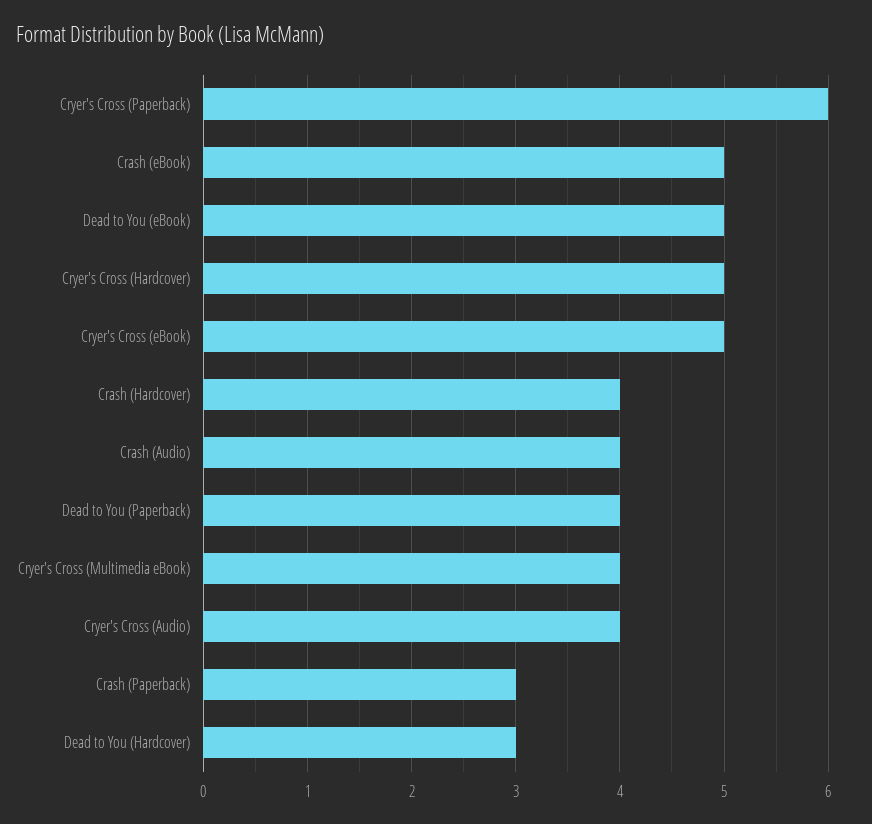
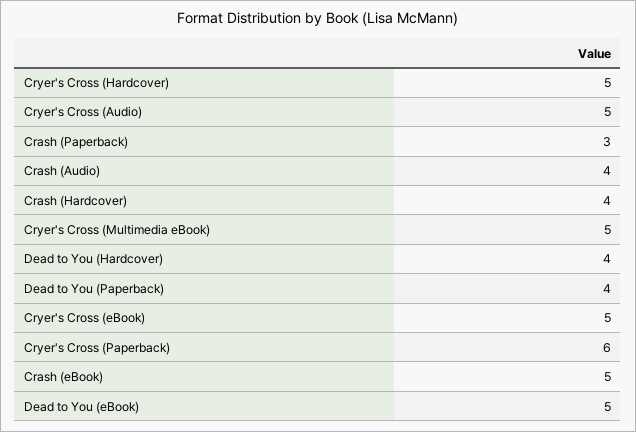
Cryer's Cross (Multimedia eBook): 4 -> 5
Cryer's Cross (Audio): 4 -> 5
Dead to You (Hardcover): 3 -> 4

